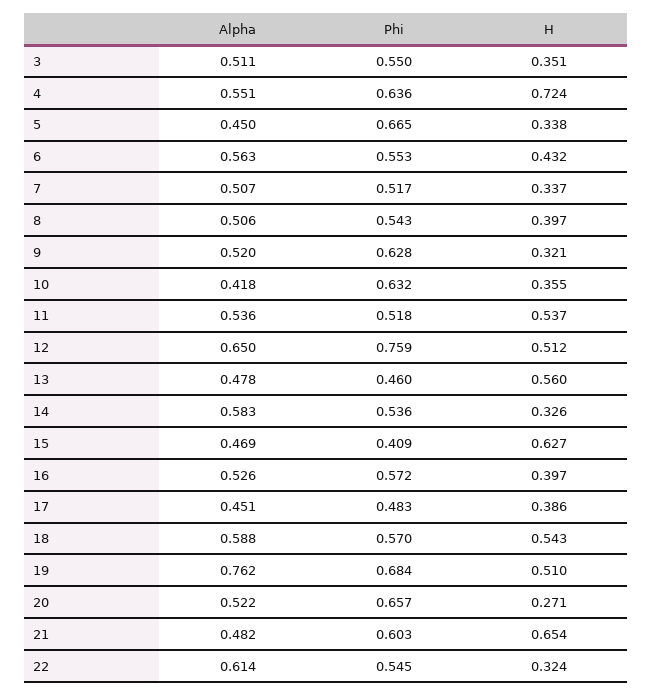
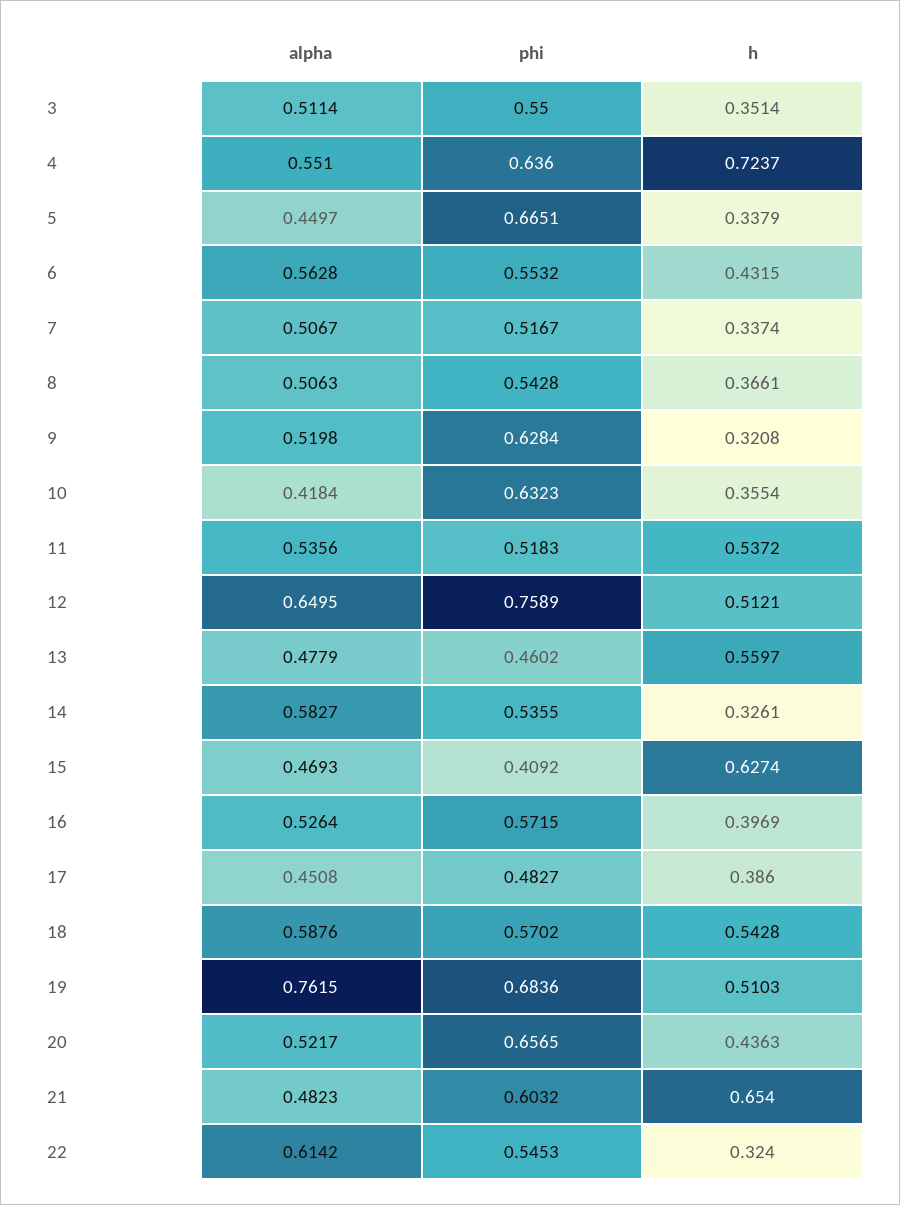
H, 8: 0.397 -> 0.3661
H, 20: 0.271 -> 0.4363

